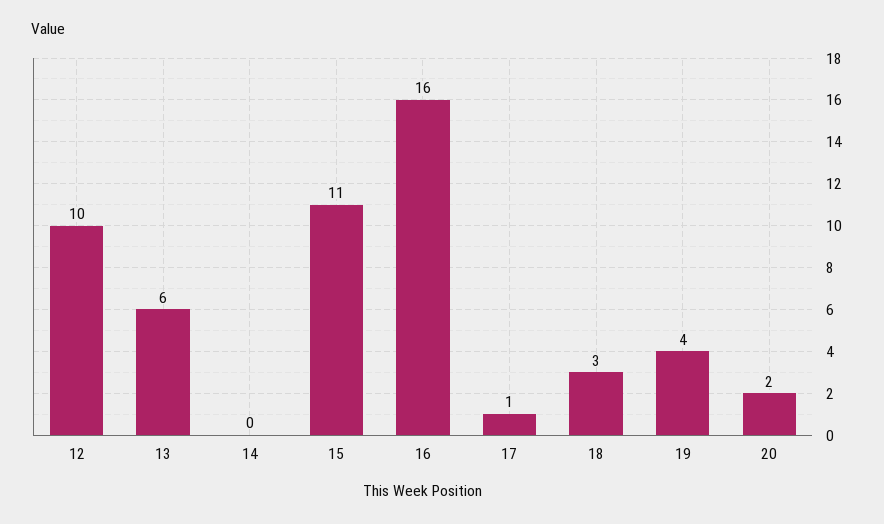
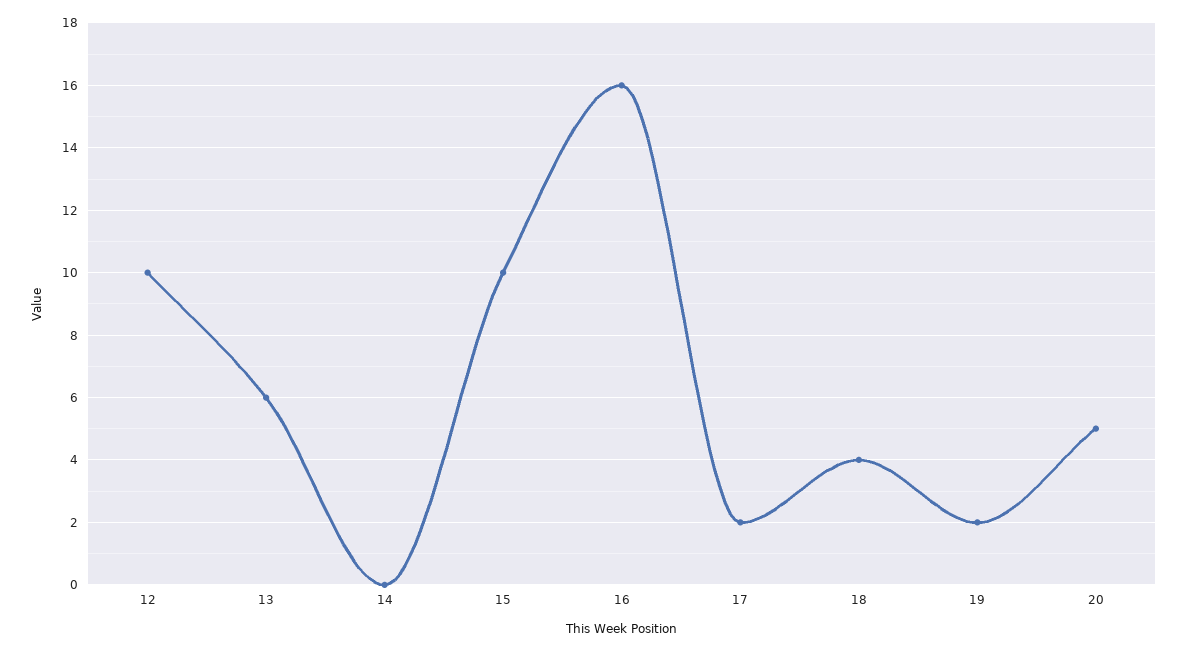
15: 11 -> 10
17: 1 -> 2
18: 3 -> 4
19: 4 -> 2
20: 2 -> 5

